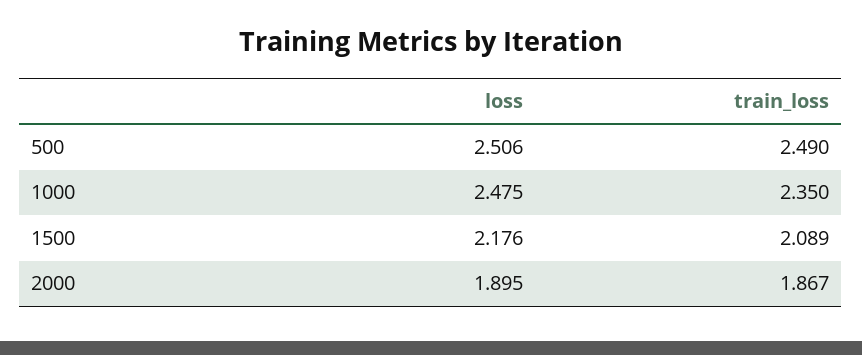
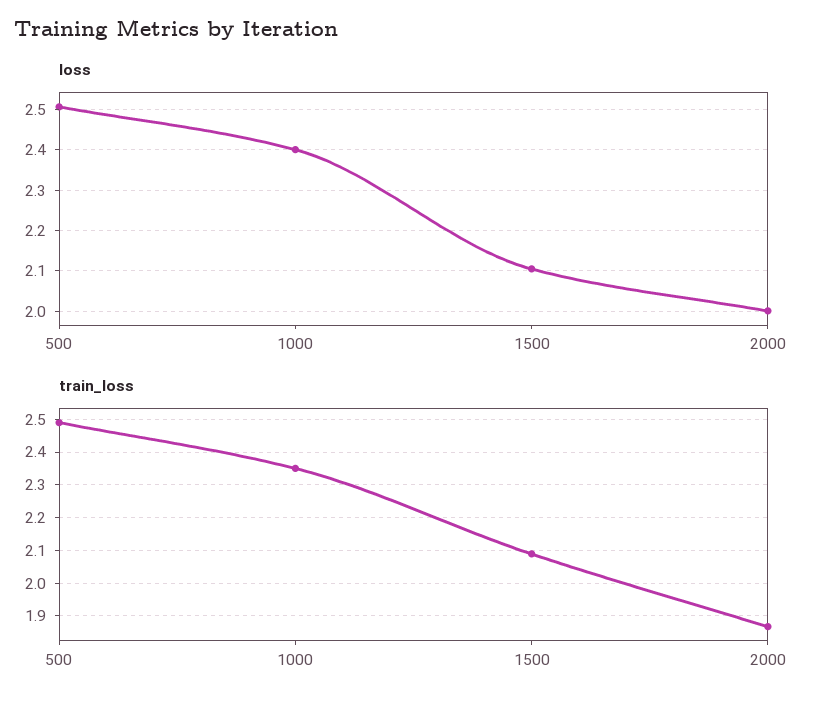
loss, 1000: 2.475 -> 2.4
loss, 1500: 2.176 -> 2.1
loss, 2000: 1.895 -> 2

